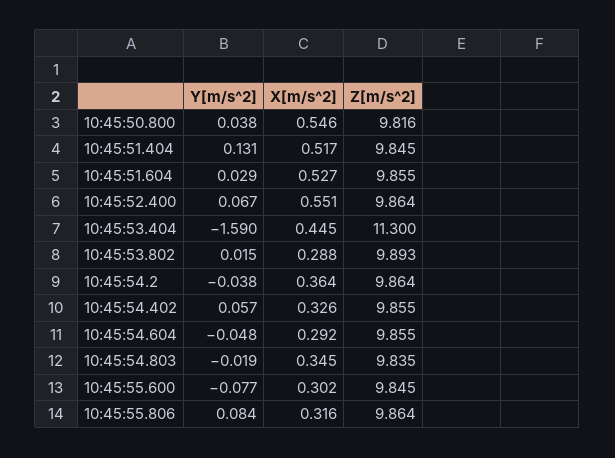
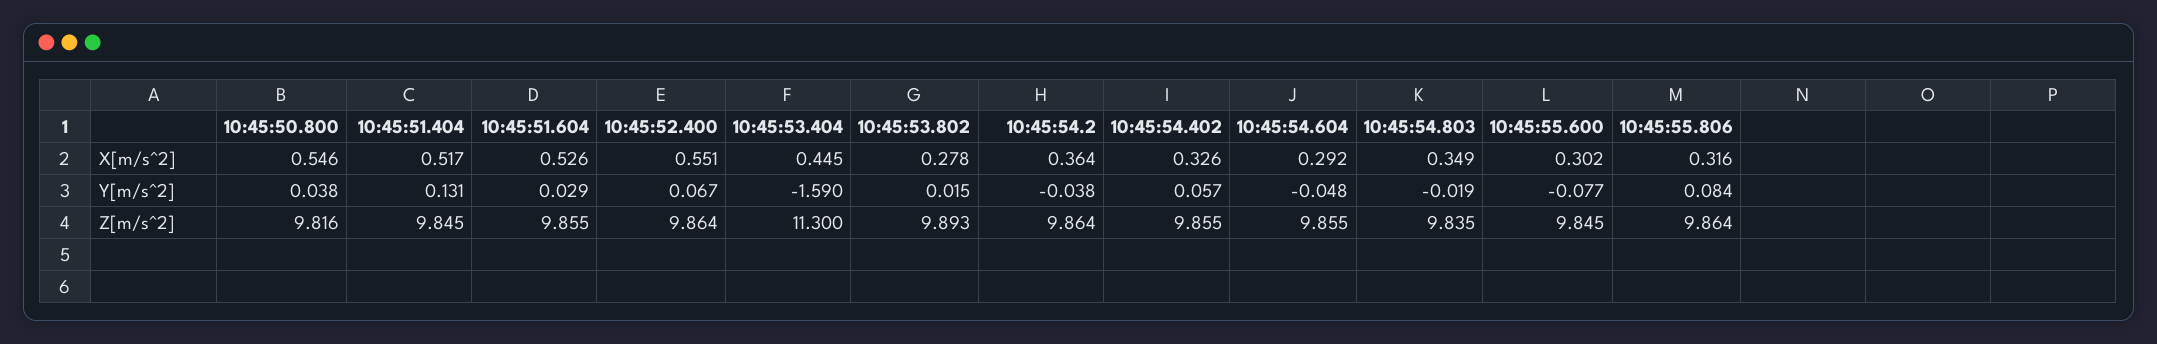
X[m/s^2], 10:45:51.604: 0.527 -> 0.526
X[m/s^2], 10:45:53.802: 0.288 -> 0.278
X[m/s^2], 10:45:54.803: 0.345 -> 0.349

